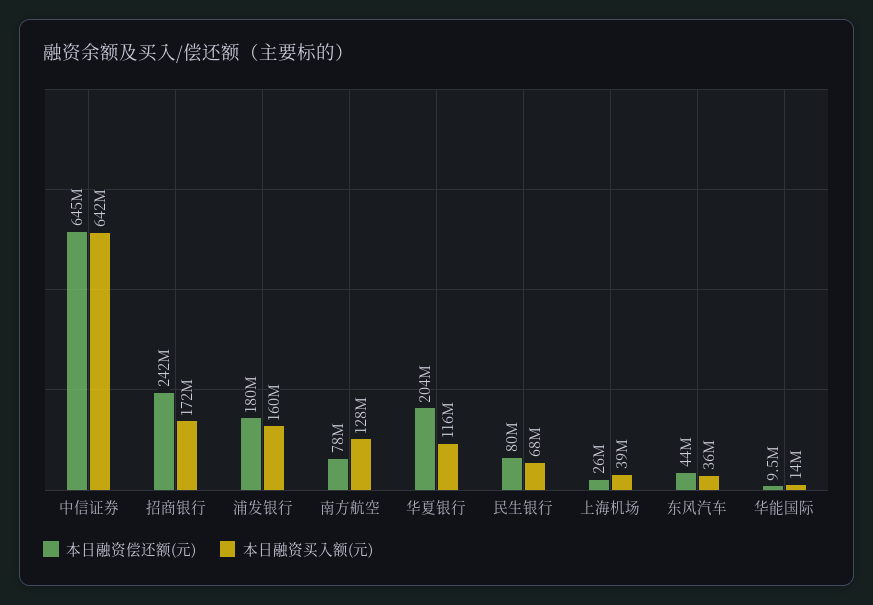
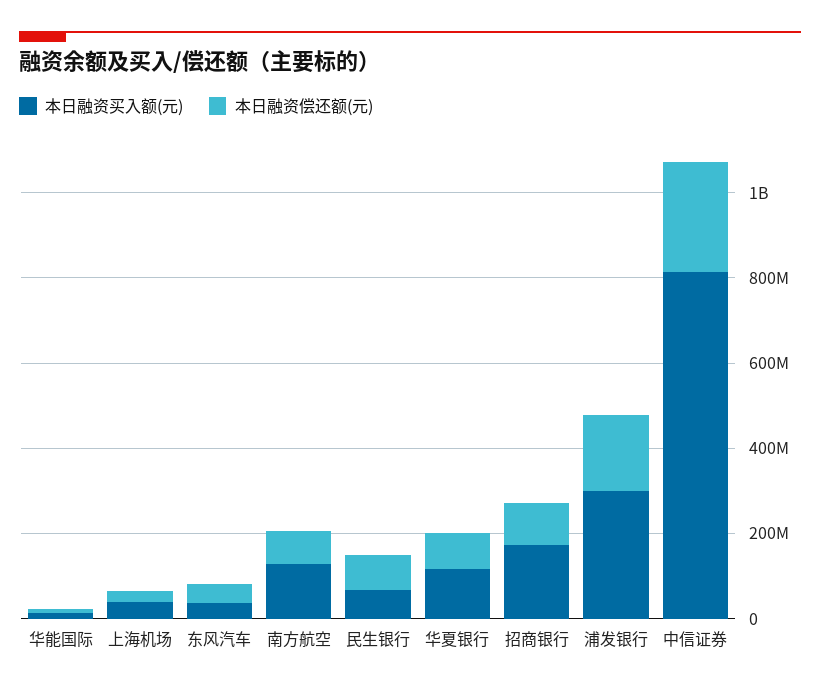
本日融资偿还额(元), 中信证券: 645000000 -> 250000000
本日融资买入额(元), 中信证券: 642000000 -> 800000000
本日融资偿还额(元), 招商银行: 242000000 -> 100000000
本日融资买入额(元), 浦发银行: 160000000 -> 300000000
本日融资偿还额(元), 华夏银行: 204000000 -> 100000000

